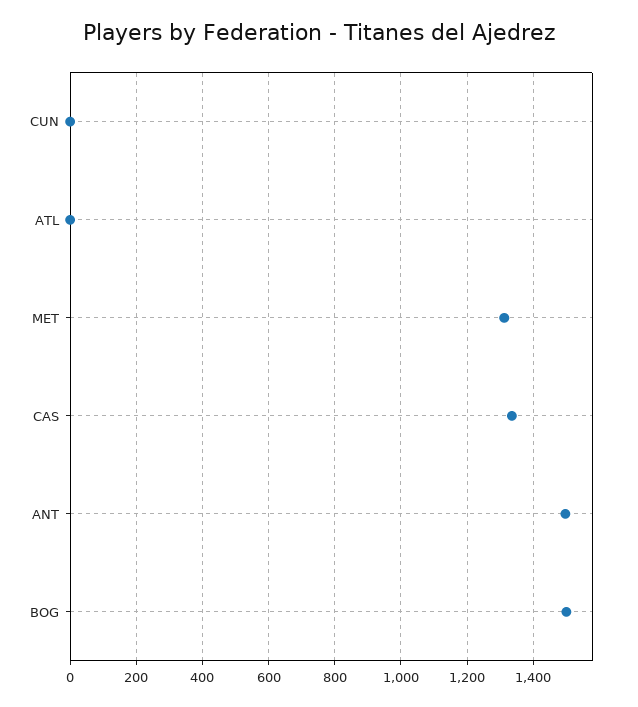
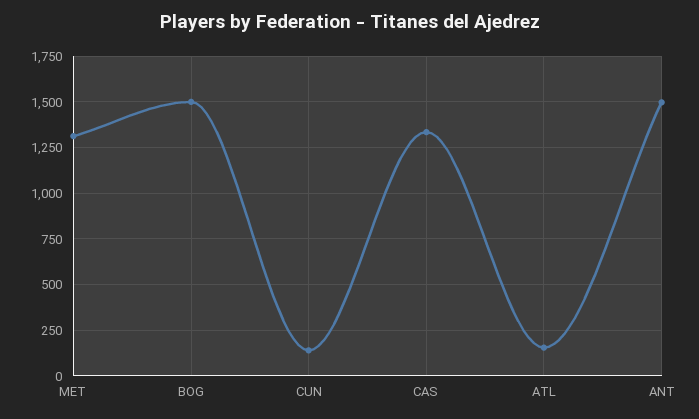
CUN: 0 -> 150
ATL: 0 -> 150

